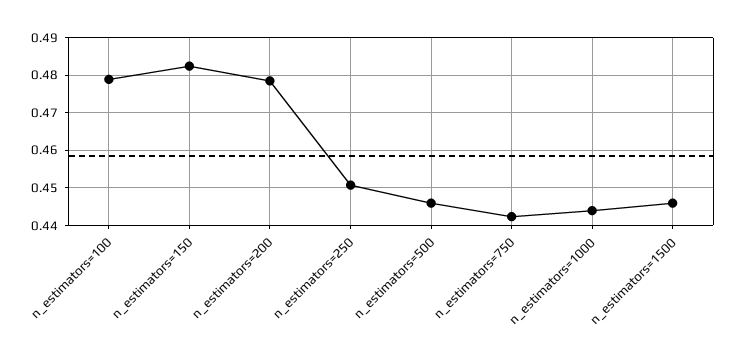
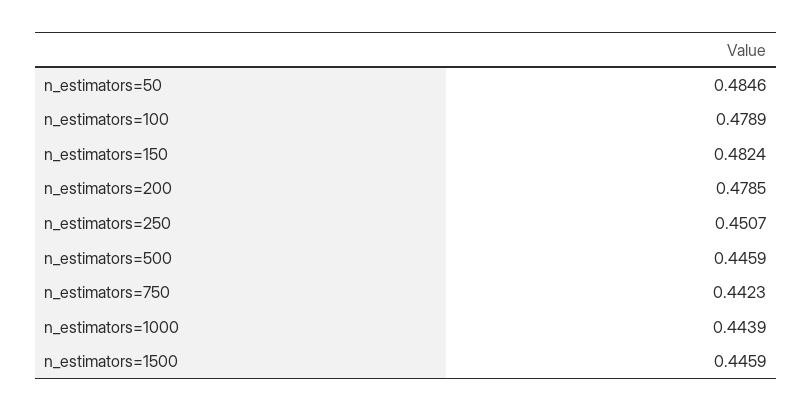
n_estimators=50: none -> 0.4846

